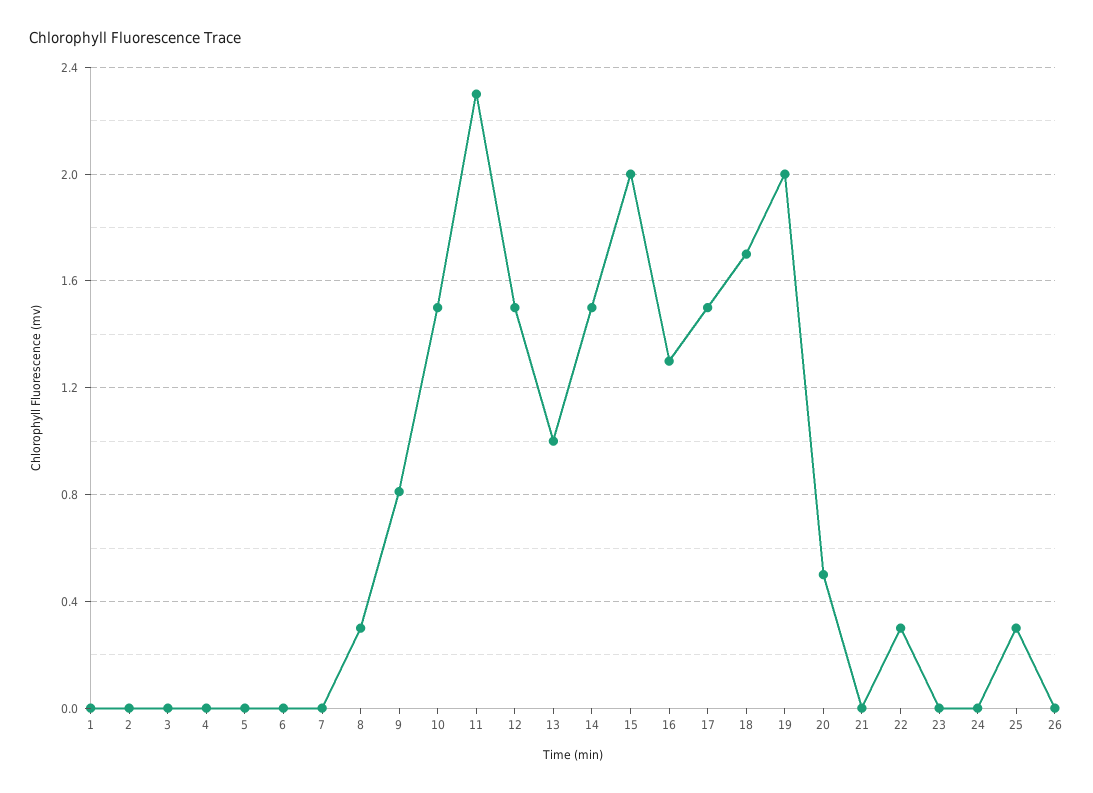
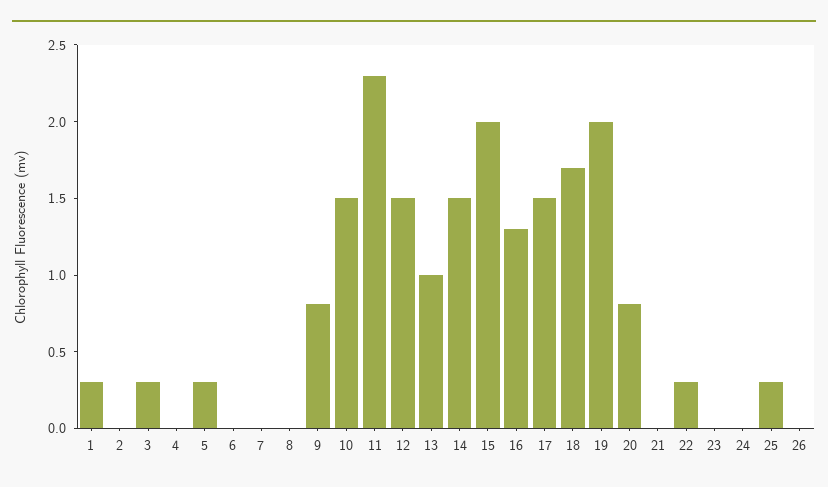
1: 0 -> 0.3
3: 0 -> 0.3
5: 0 -> 0.3
8: 0.3 -> 0
20: 0.5 -> 0.8

